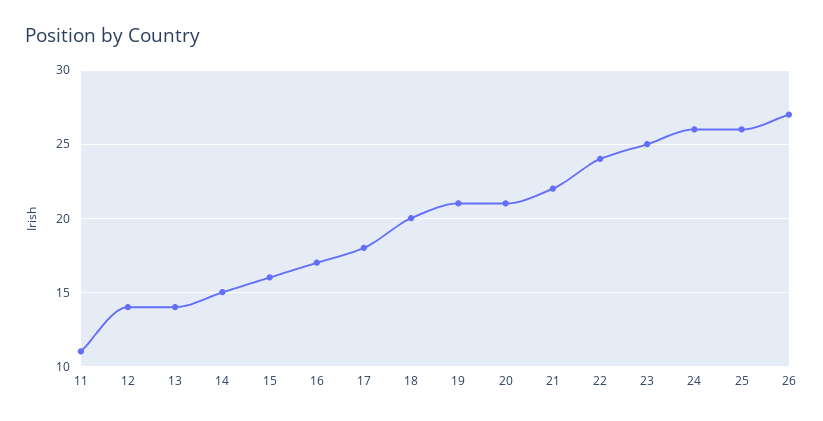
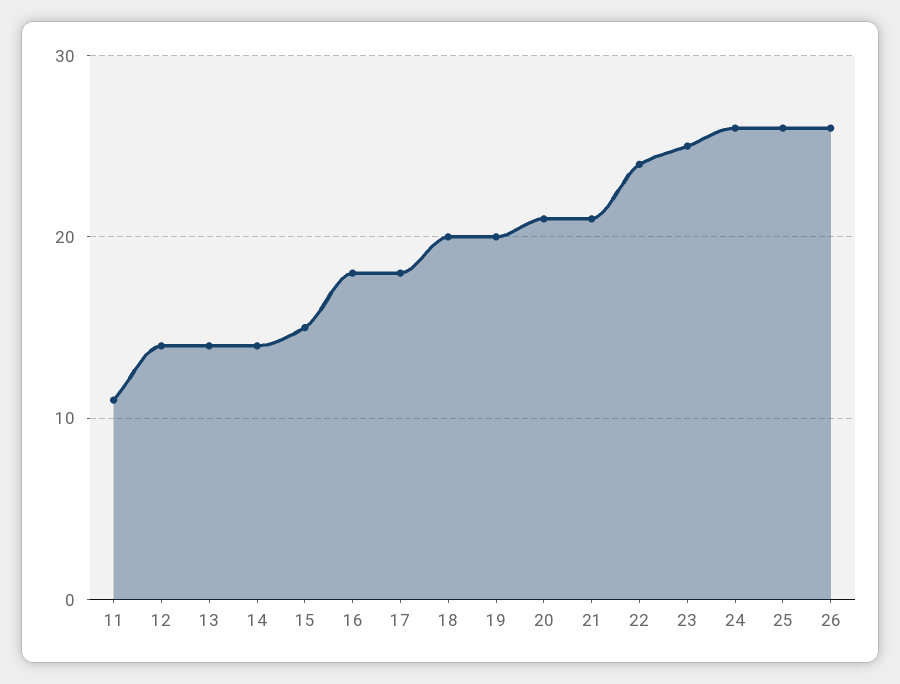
14: 15 -> 14
15: 16 -> 15
16: 17 -> 18
19: 21 -> 20
21: 22 -> 21
26: 27 -> 26

